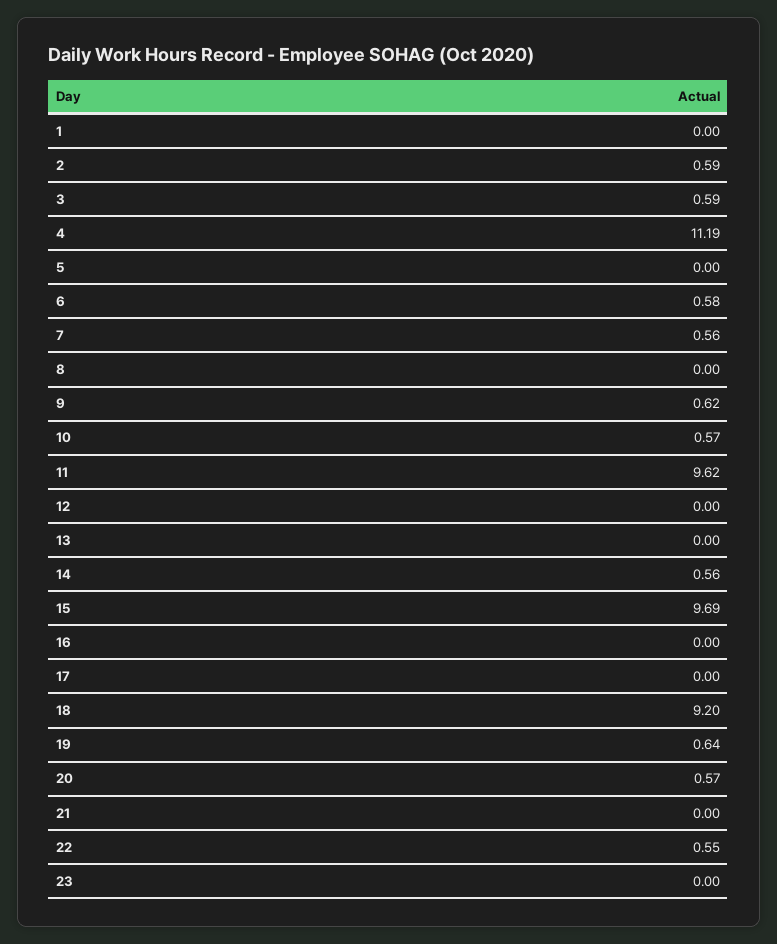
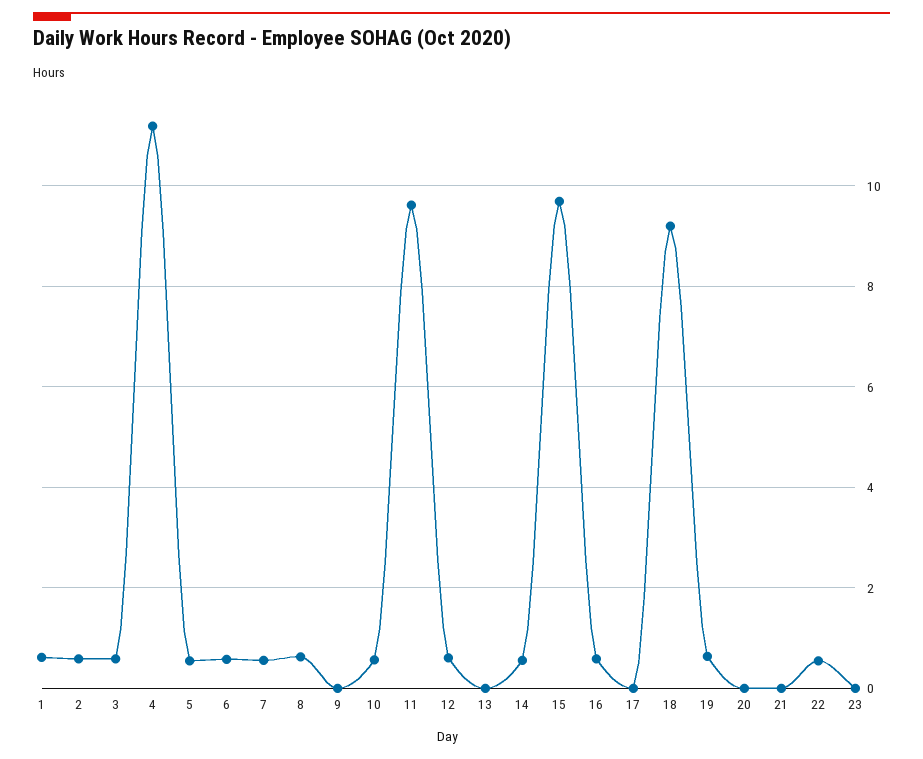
1: 0 -> 0.6
5: 0 -> 0.6
8: 0 -> 0.6
9: 0.62 -> 0
12: 0 -> 0.6
16: 0 -> 0.6
20: 0.57 -> 0

